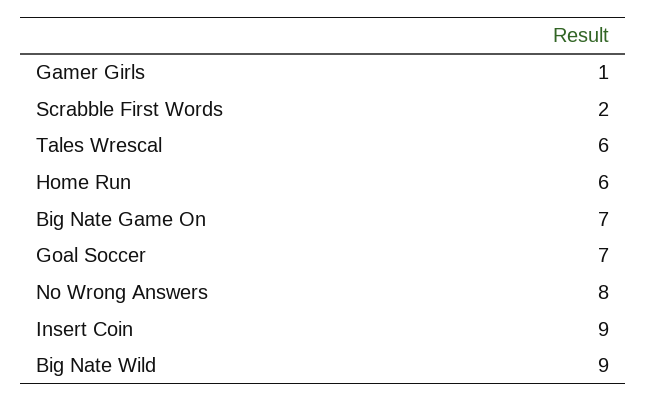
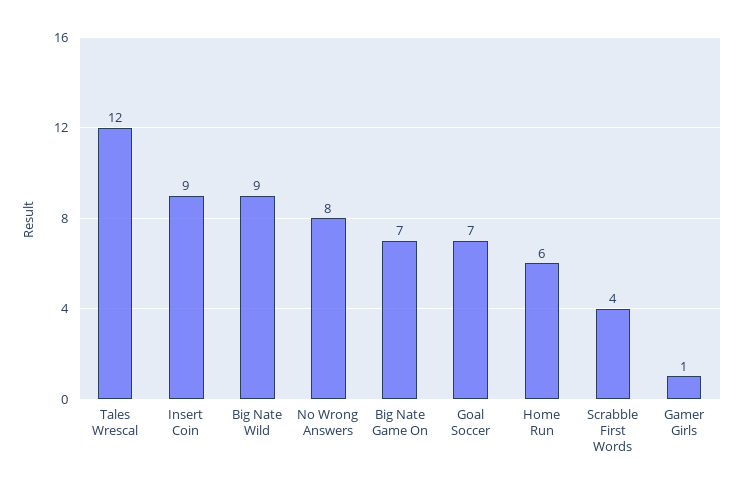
Scrabble First Words: 2 -> 4
Tales Wrescal: 6 -> 12

